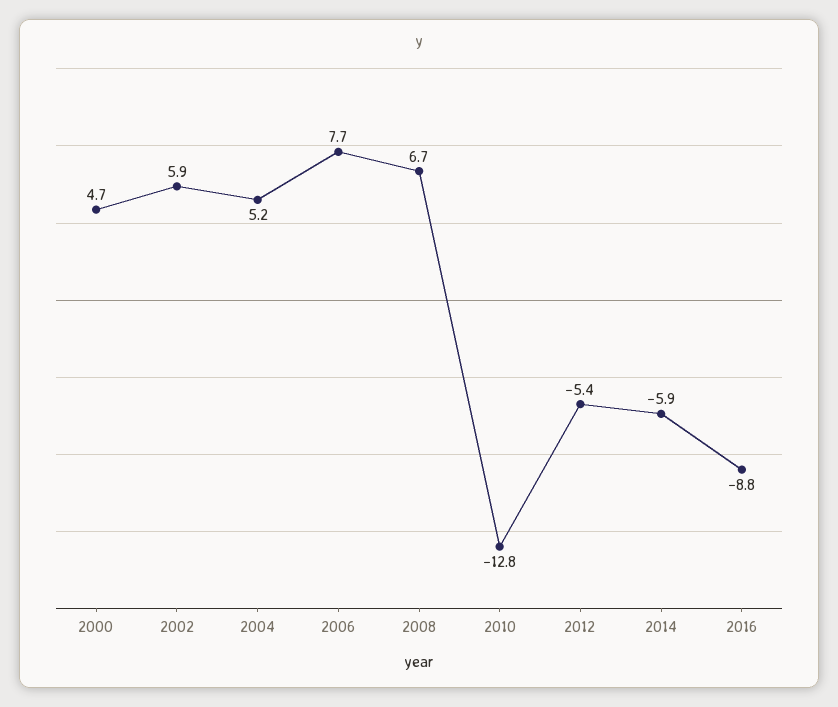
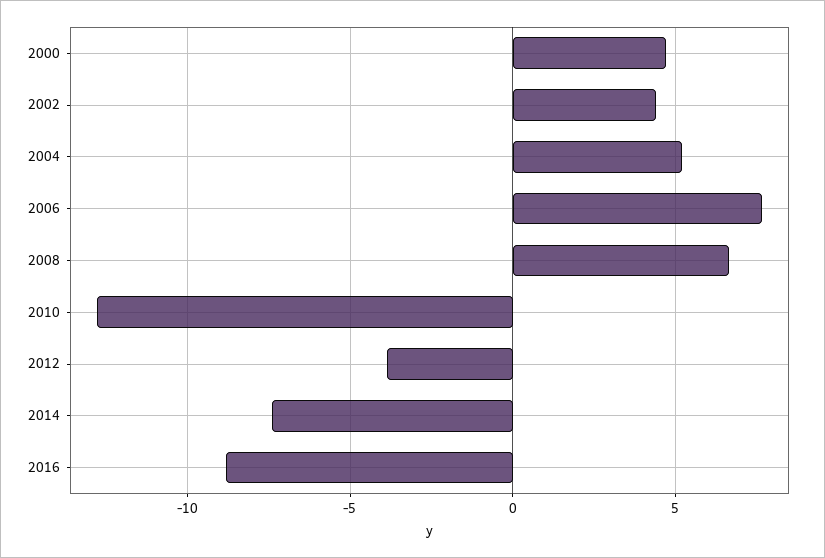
2002: 5.9 -> 4.5
2012: -5.4 -> -4
2014: -5.9 -> -7.5

